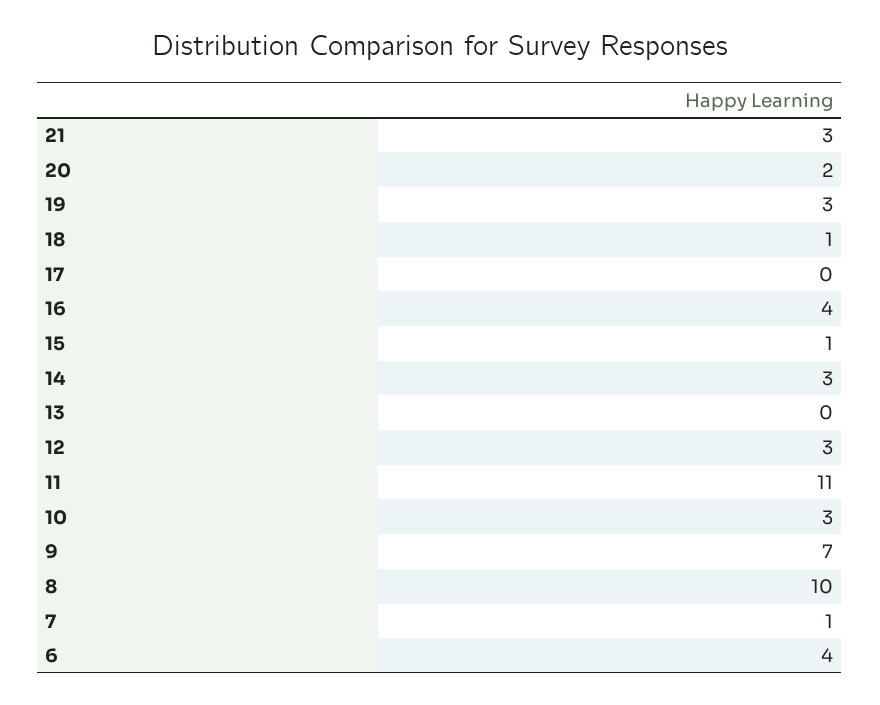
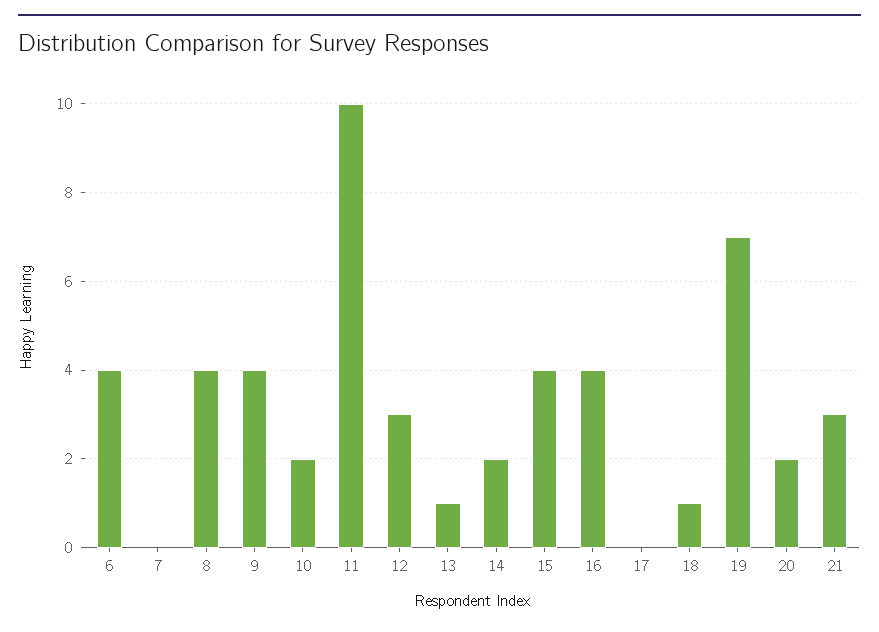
19: 3 -> 7
15: 1 -> 4
14: 3 -> 2
13: 0 -> 1
11: 11 -> 10
10: 3 -> 2
9: 7 -> 4
8: 10 -> 4
7: 1 -> 0

